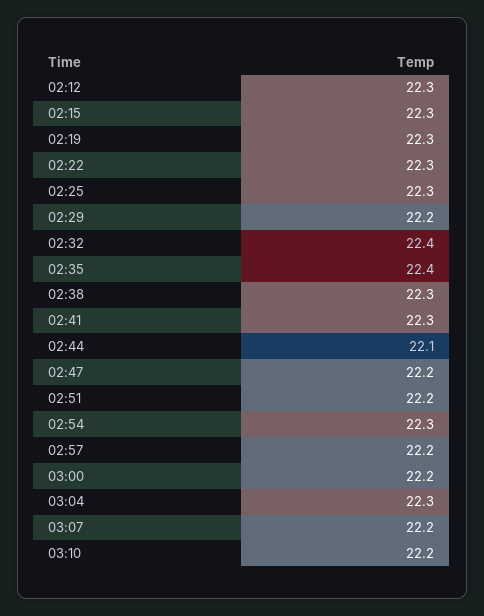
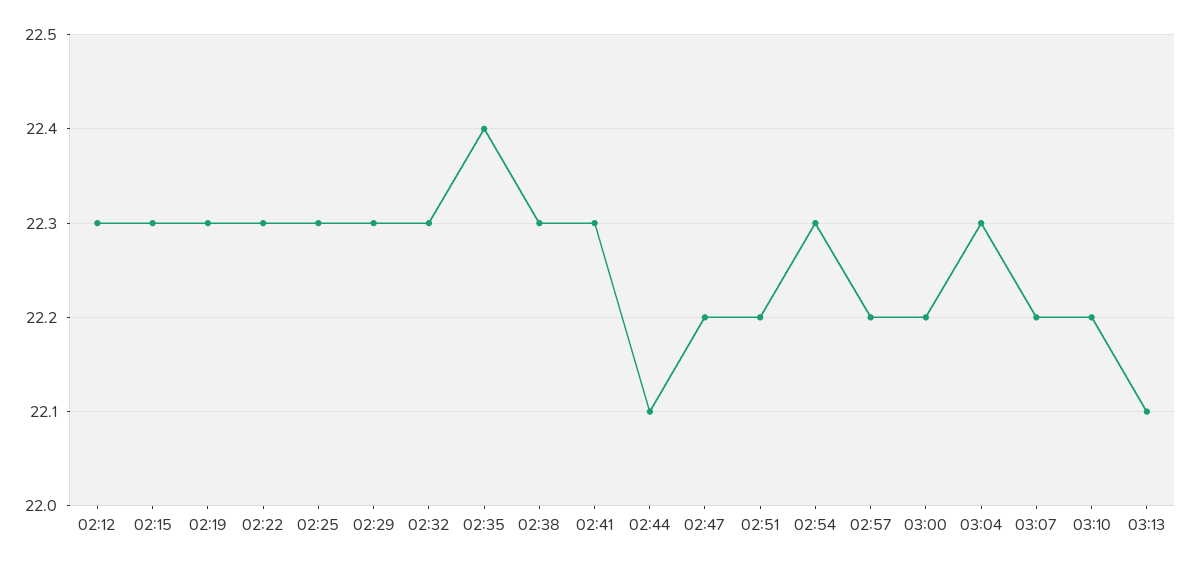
02:29: 22.2 -> 22.3
02:32: 22.4 -> 22.3
03:13: none -> 22.1

